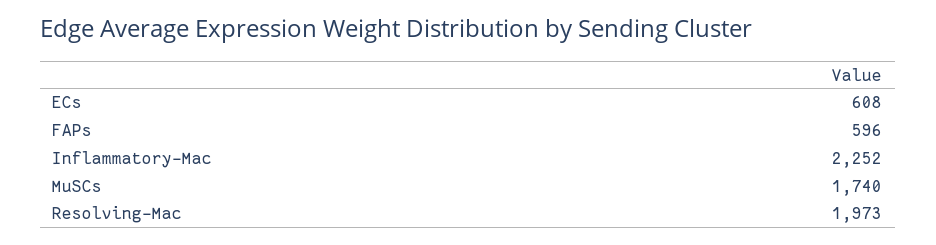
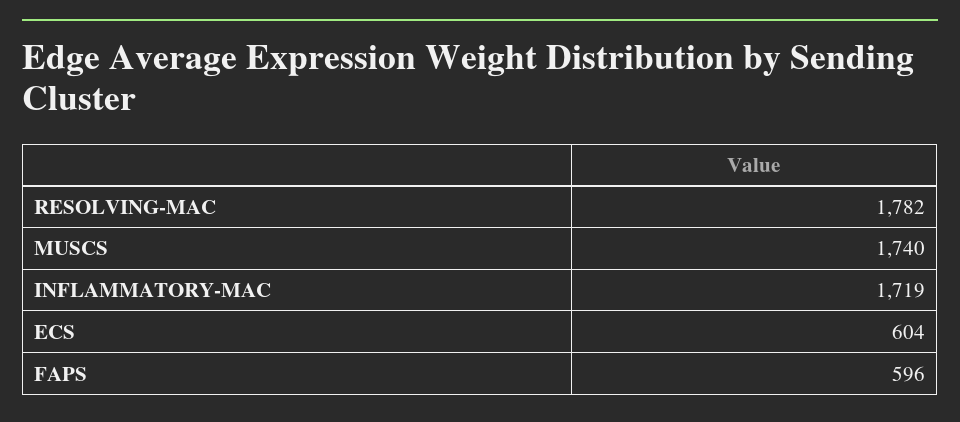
ECs: 608 -> 604
Inflammatory-Mac: 2252 -> 1719
Resolving-Mac: 1973 -> 1782

